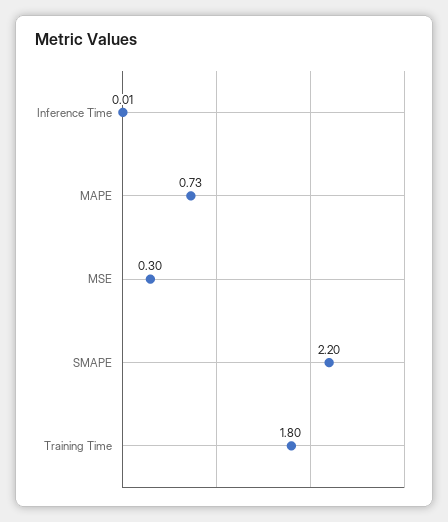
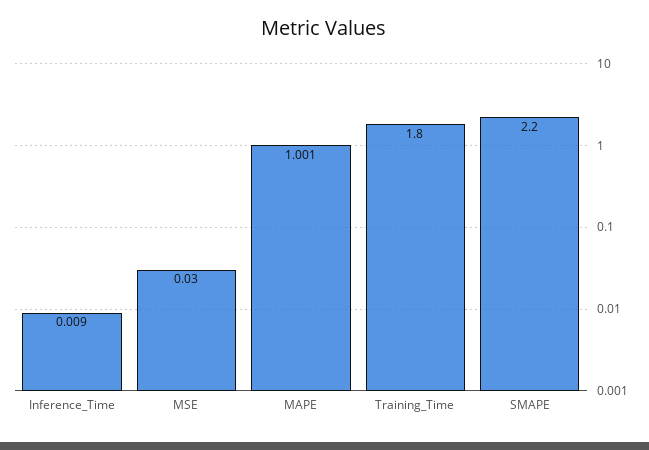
MAPE: 0.73 -> 1.001
MSE: 0.3 -> 0.03

